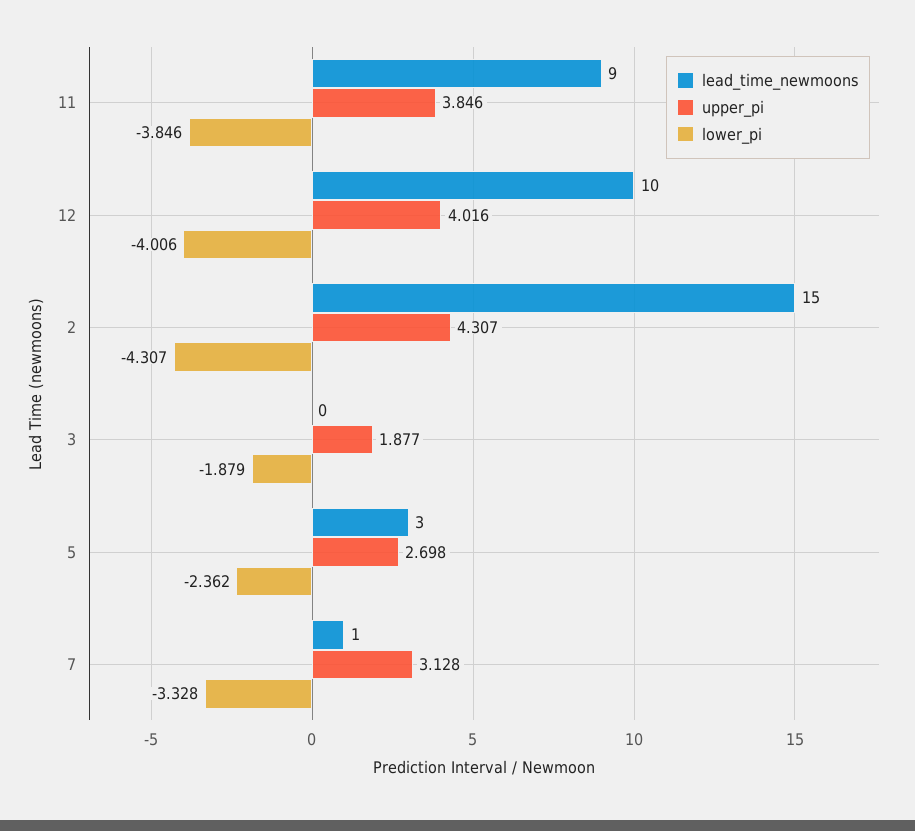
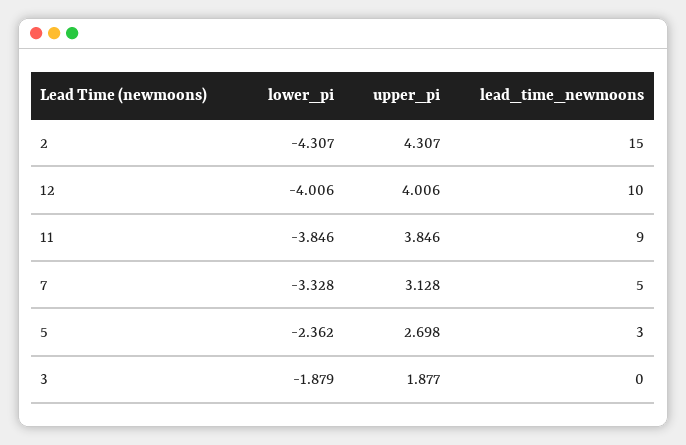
upper_pi, 12: 4.016 -> 4.006
lead_time_newmoons, 7: 1 -> 5

